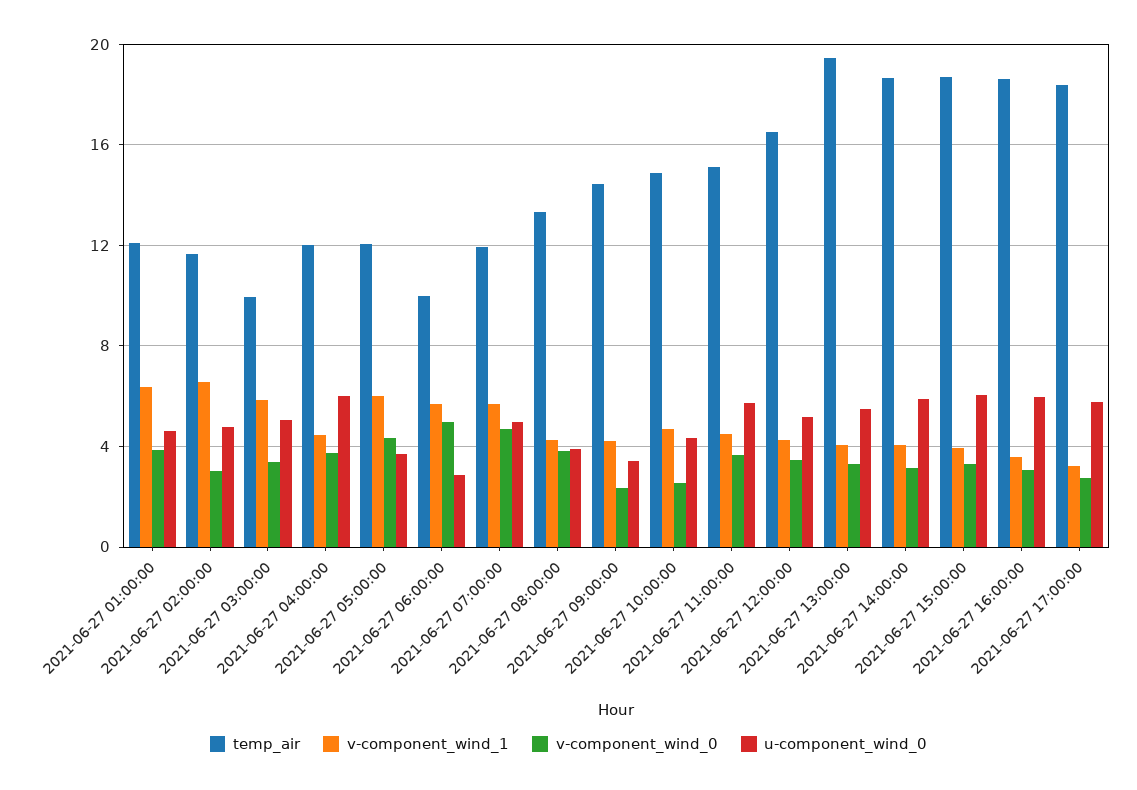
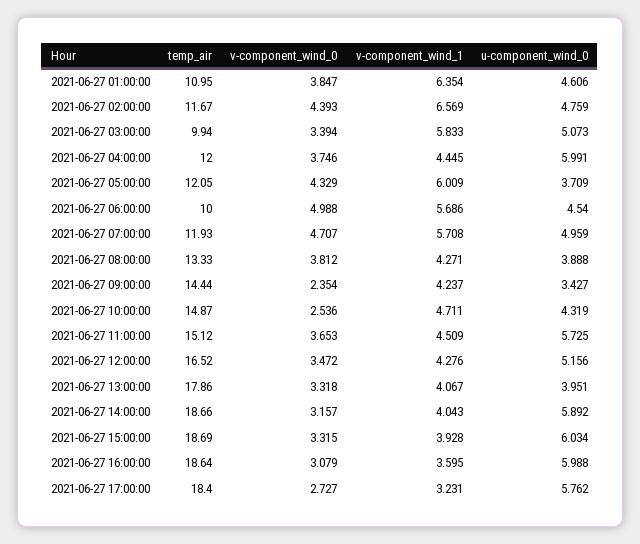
temp_air, 2021-06-27 01:00:00: 12 -> 10.95
v-component_wind_0, 2021-06-27 02:00:00: 3 -> 4.393
u-component_wind_0, 2021-06-27 06:00:00: 3 -> 4.54
temp_air, 2021-06-27 13:00:00: 19.5 -> 17.86
u-component_wind_0, 2021-06-27 13:00:00: 5.5 -> 3.951

